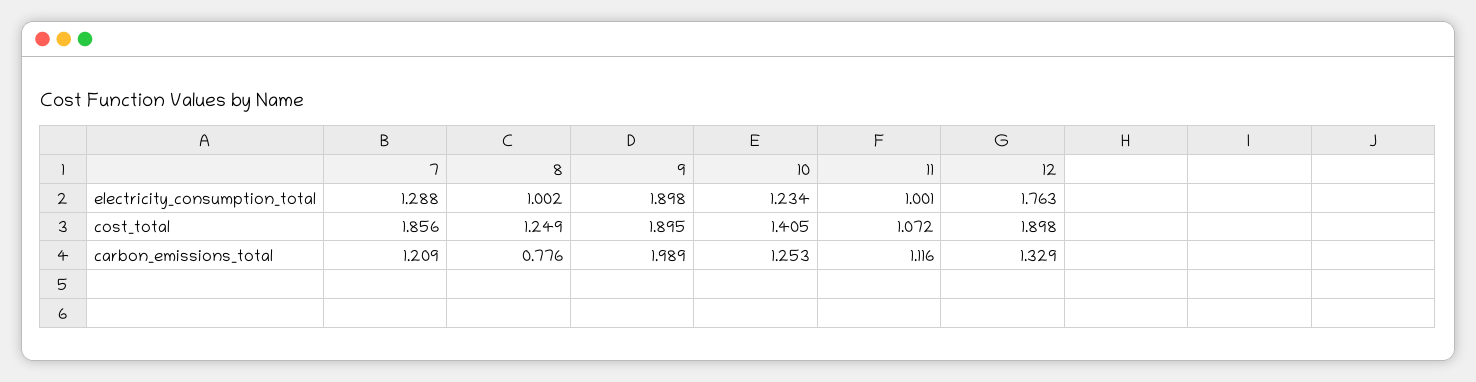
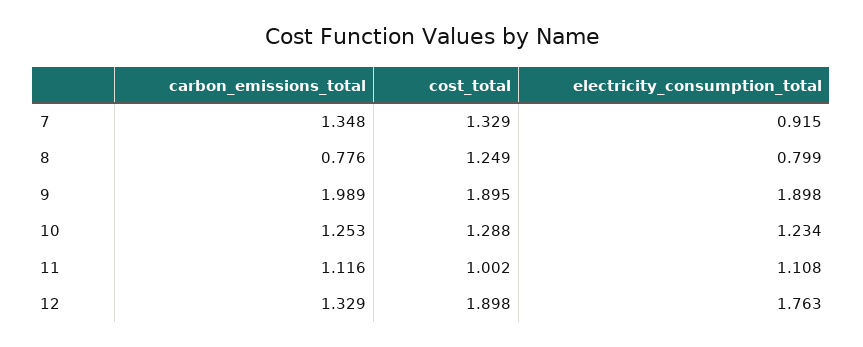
7, electricity_consumption_total: 1.288 -> 0.915
8, electricity_consumption_total: 1.002 -> 0.799
11, electricity_consumption_total: 1.001 -> 1.108
7, cost_total: 1.856 -> 1.329
10, cost_total: 1.405 -> 1.288
11, cost_total: 1.072 -> 1.002
7, carbon_emissions_total: 1.209 -> 1.348

